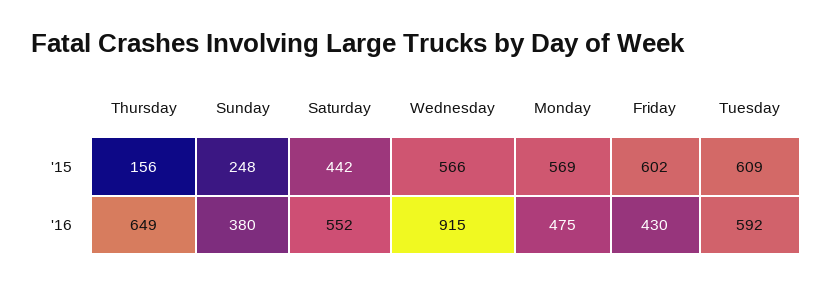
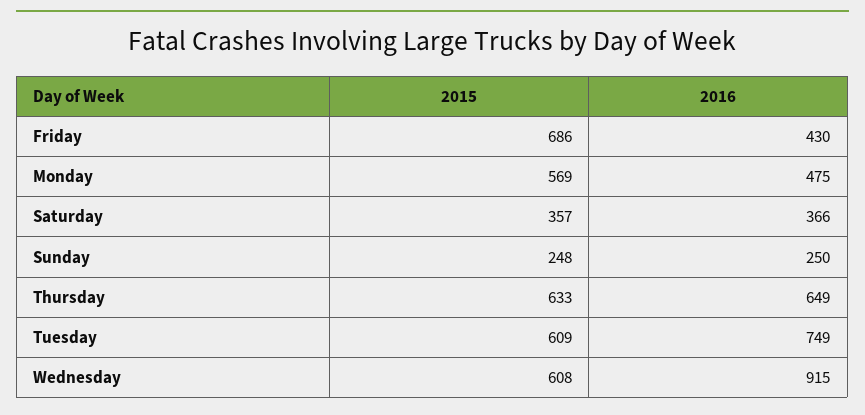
Thursday, '15: 156 -> 633
Saturday, '15: 442 -> 357
Wednesday, '15: 566 -> 608
Friday, '15: 602 -> 686
Sunday, '16: 380 -> 250
Saturday, '16: 552 -> 366
Tuesday, '16: 592 -> 749

